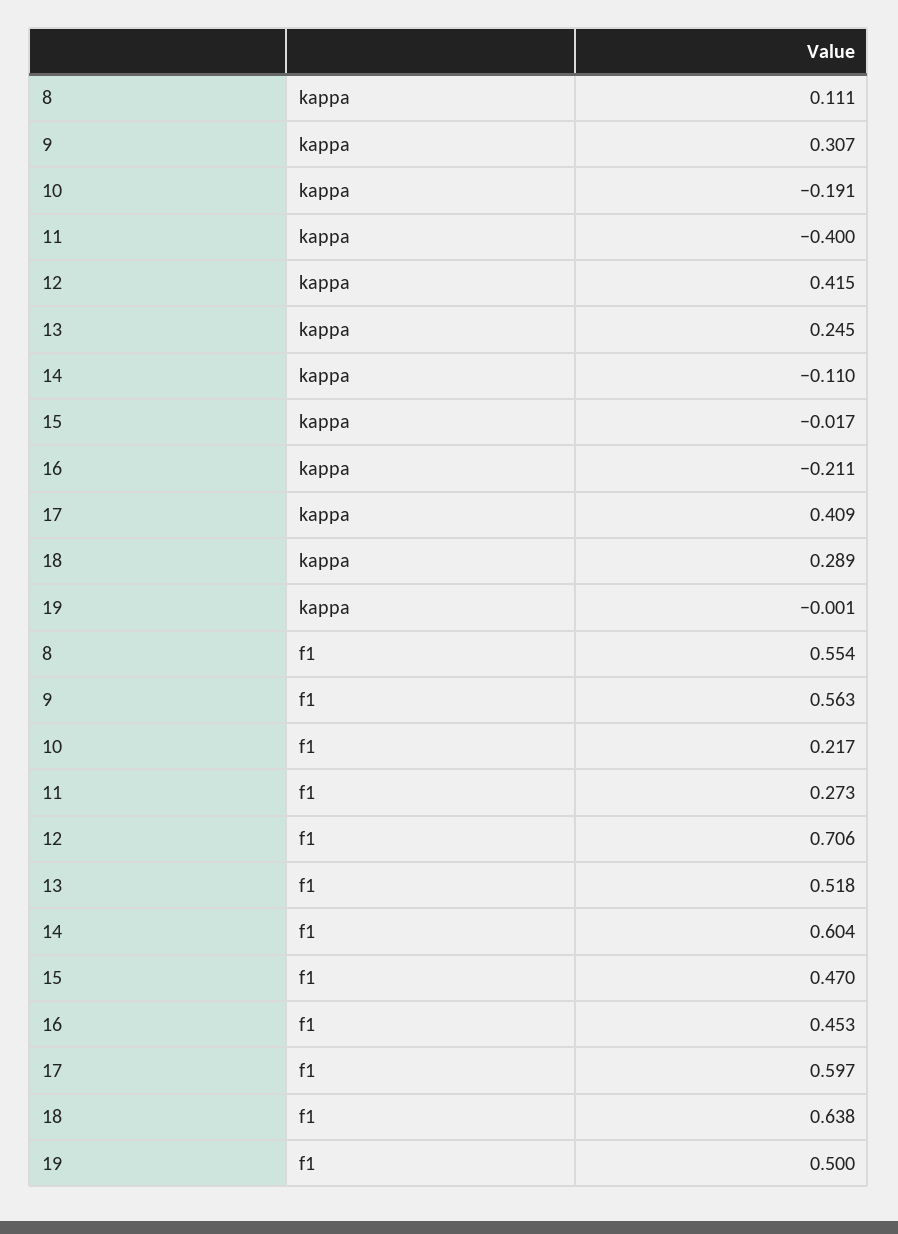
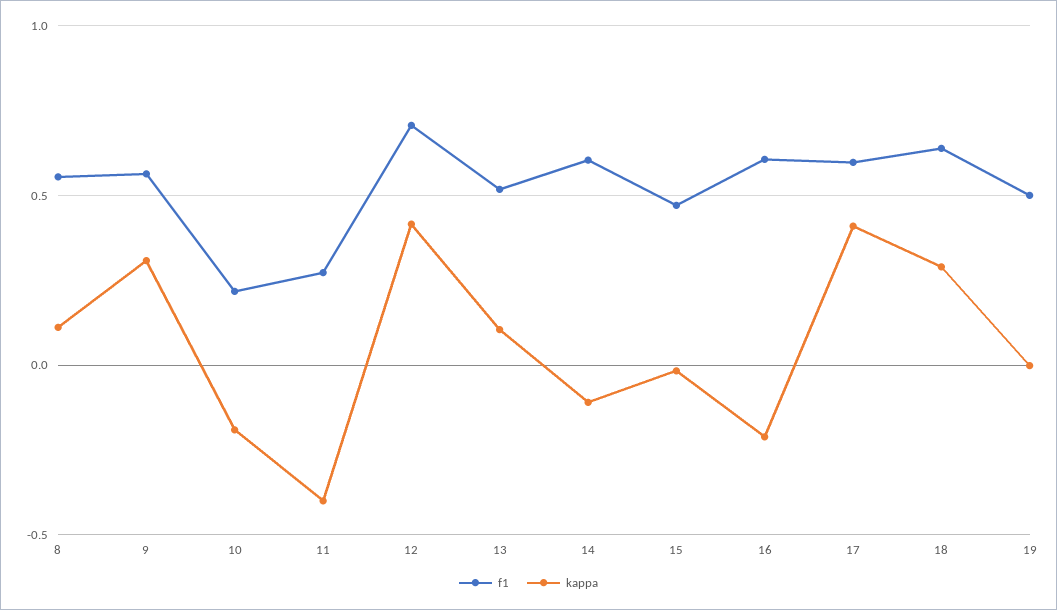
kappa, 13: 0.245 -> 0.1
f1, 16: 0.453 -> 0.6

